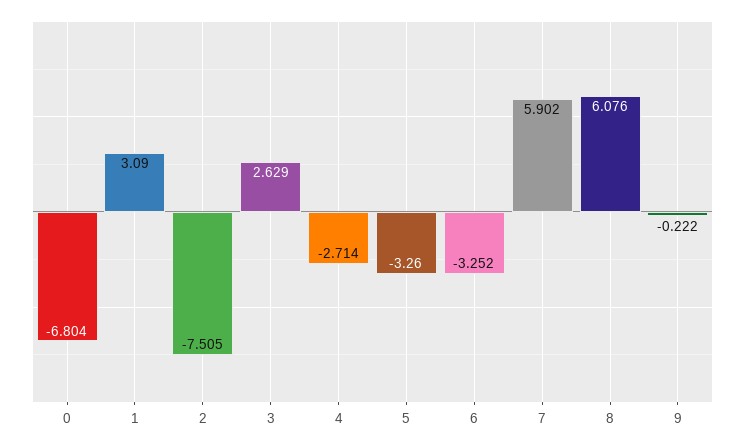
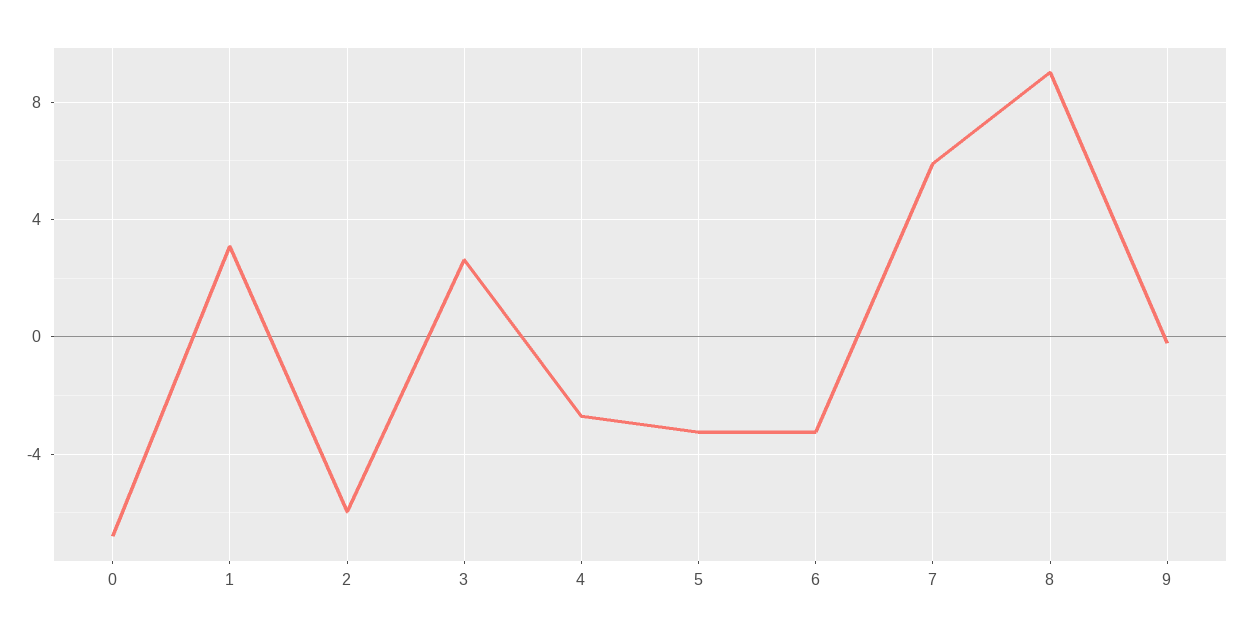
2: -7.505 -> -6
8: 6.076 -> 9

